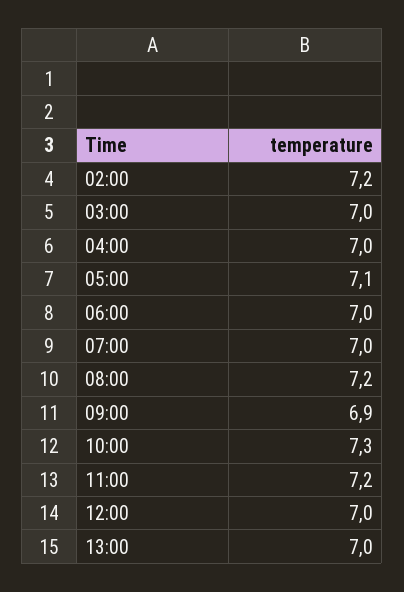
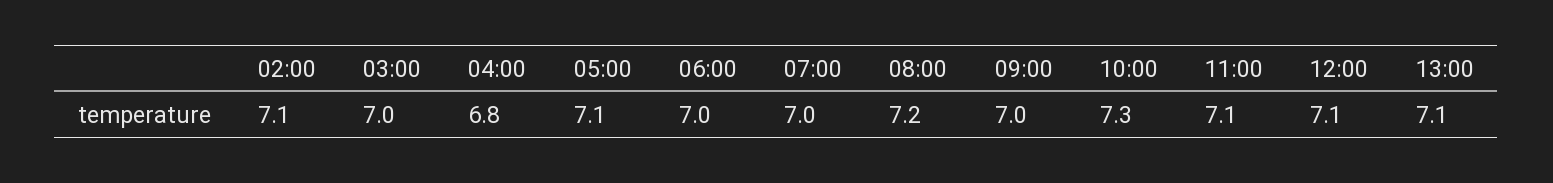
02:00: 7.2 -> 7.1
04:00: 7 -> 6.8
09:00: 6.9 -> 7
11:00: 7.2 -> 7.1
12:00: 7 -> 7.1
13:00: 7 -> 7.1

